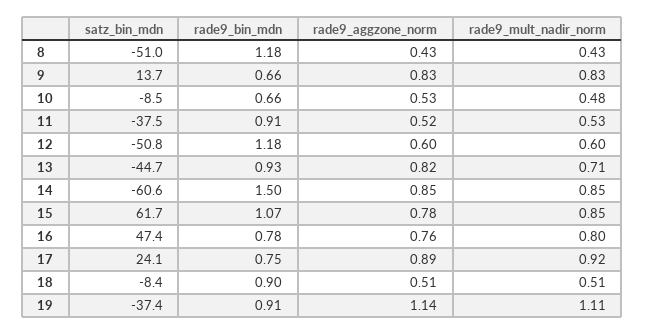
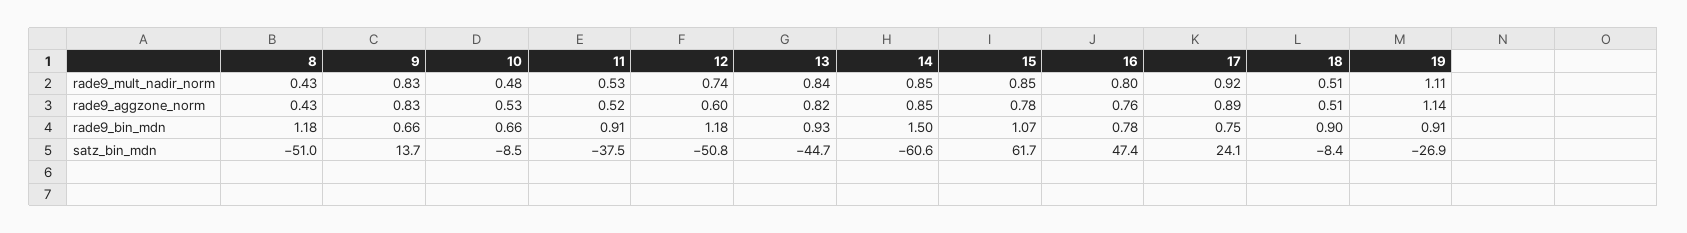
rade9_mult_nadir_norm, 12: 0.6 -> 0.74
rade9_mult_nadir_norm, 13: 0.71 -> 0.84
satz_bin_mdn, 19: -37.4 -> -26.9

